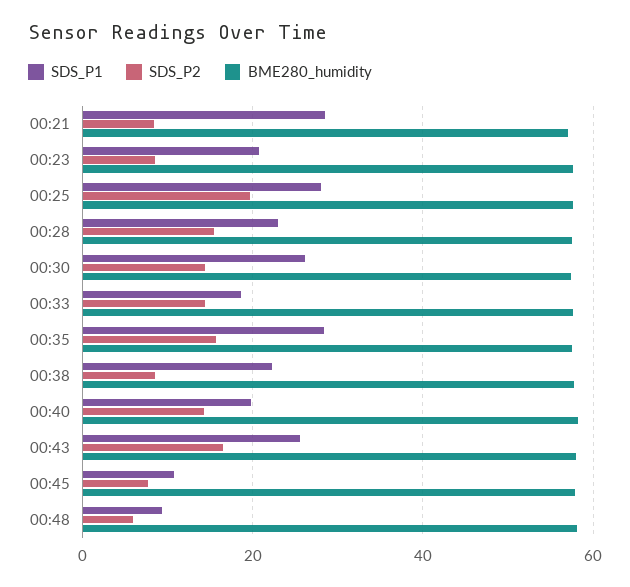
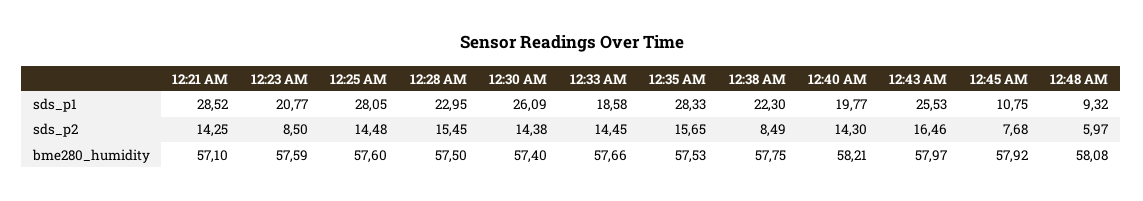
SDS_P2, 00:21: 8 -> 14.25
SDS_P2, 00:25: 20 -> 14.48

